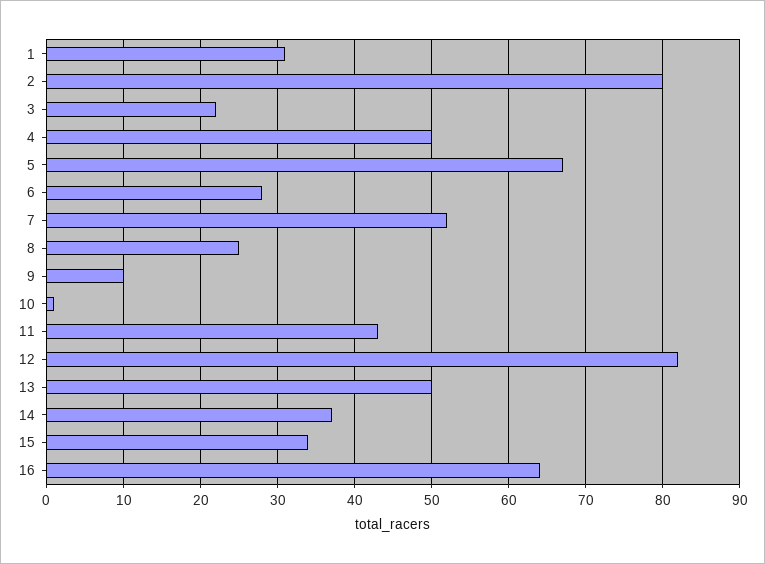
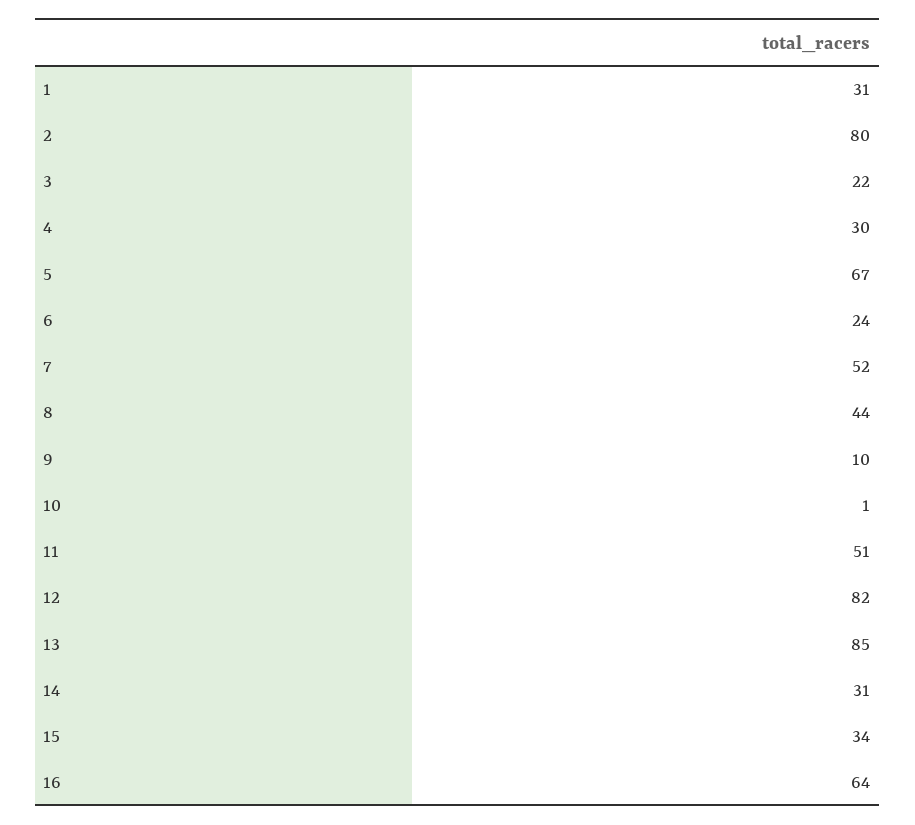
4: 50 -> 30
6: 28 -> 24
8: 25 -> 44
11: 43 -> 51
13: 50 -> 85
14: 37 -> 31

